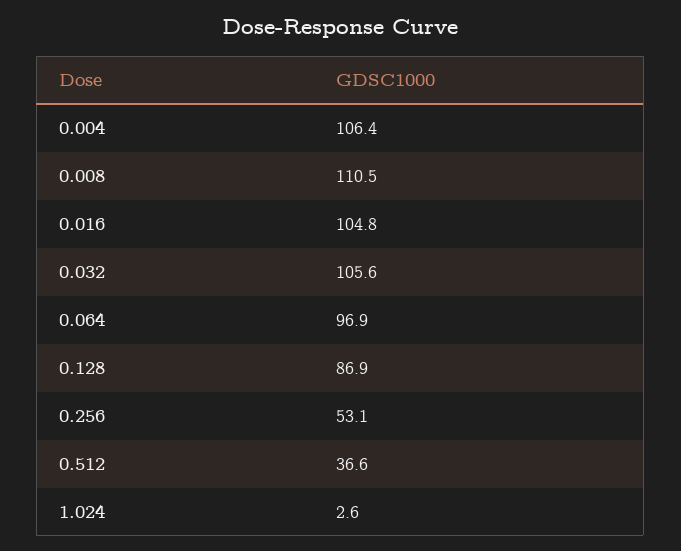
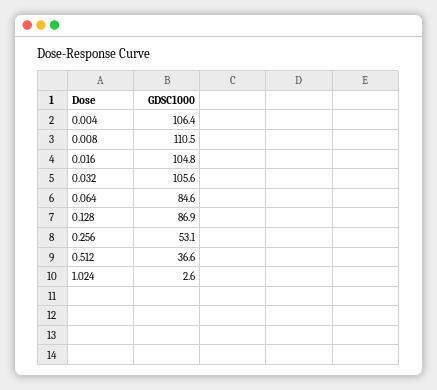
0.064: 96.9 -> 84.6

